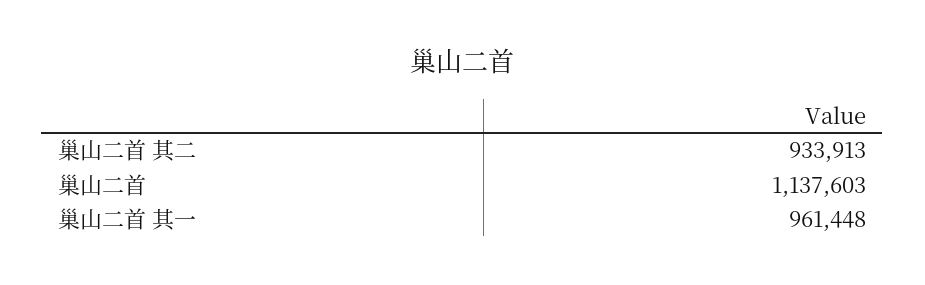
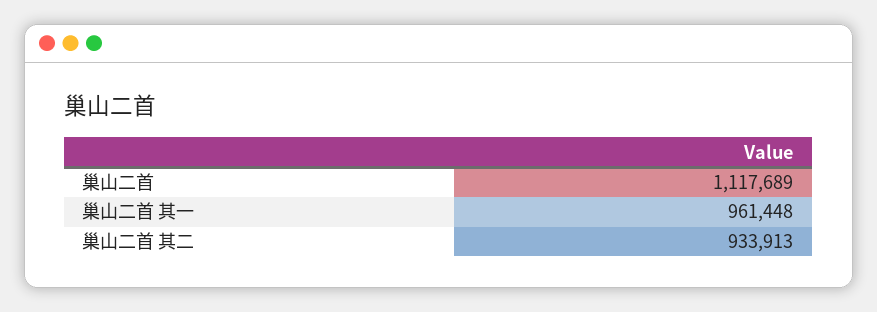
巢山二首: 1137603 -> 1117689

